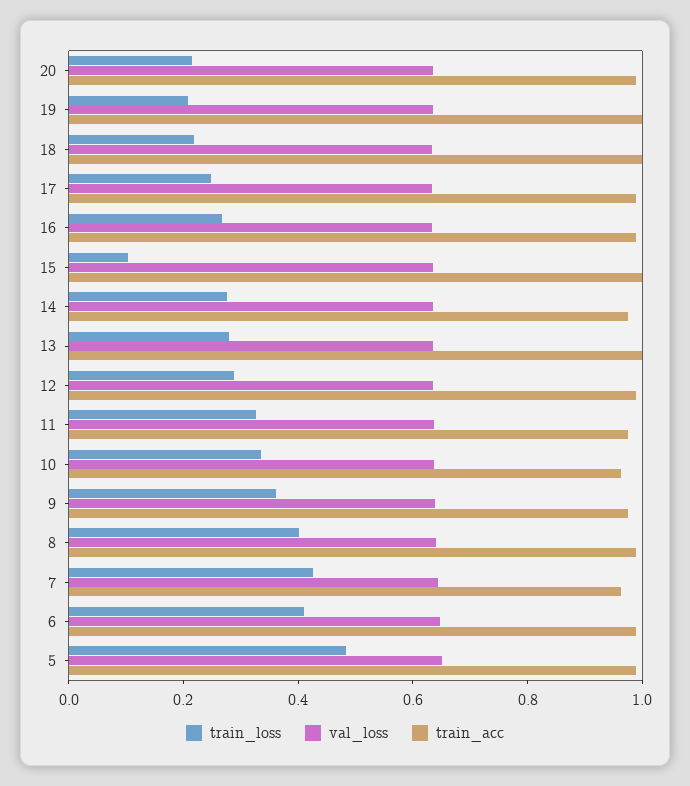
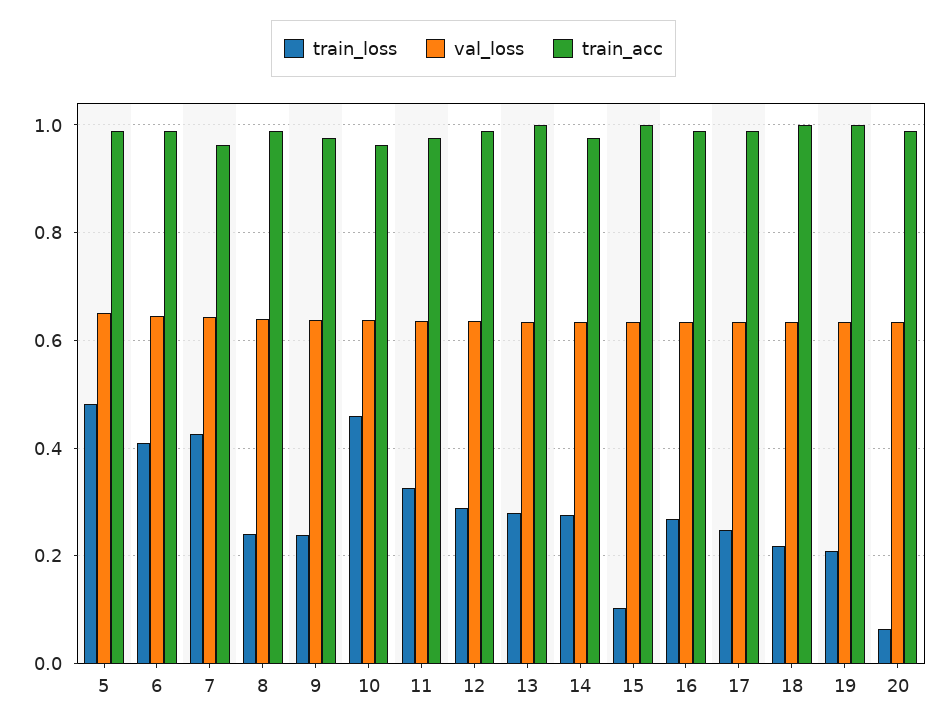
train_loss, 20: 0.2 -> 0.06
train_loss, 10: 0.35 -> 0.46
train_loss, 9: 0.35 -> 0.24
train_loss, 8: 0.4 -> 0.24

